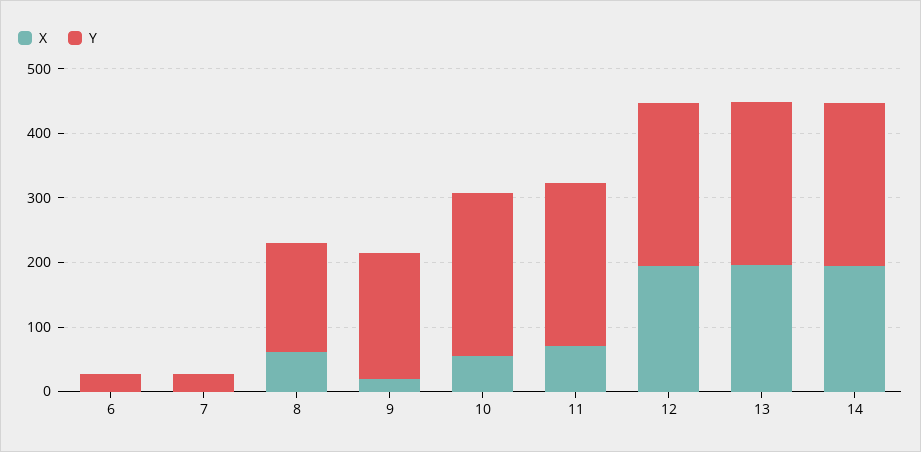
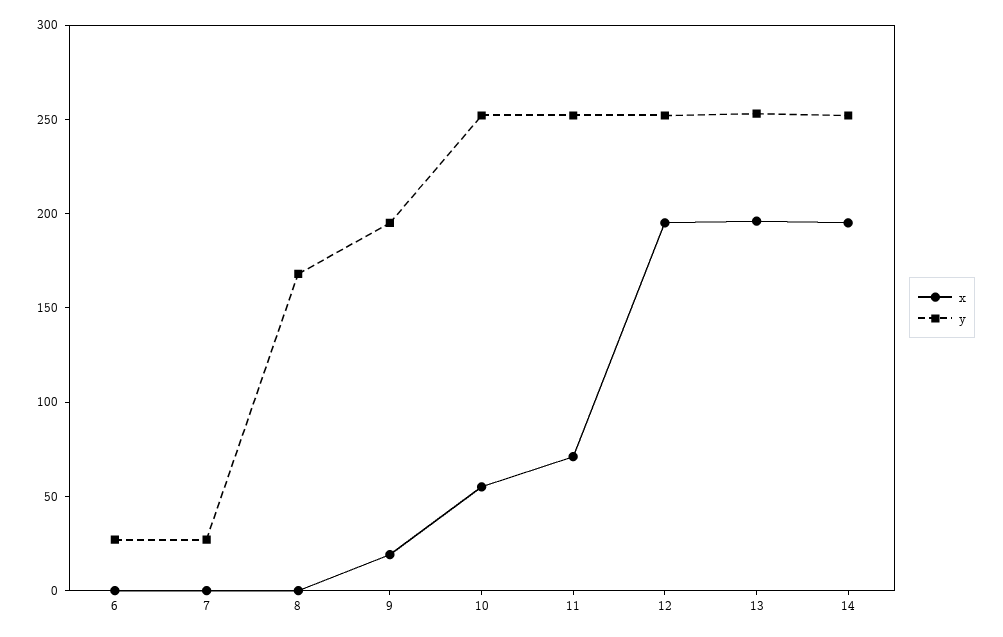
X, 8: 60 -> 0

